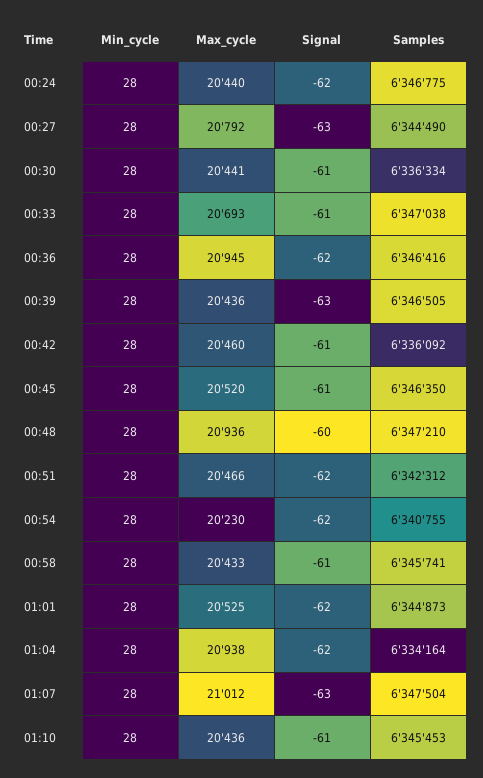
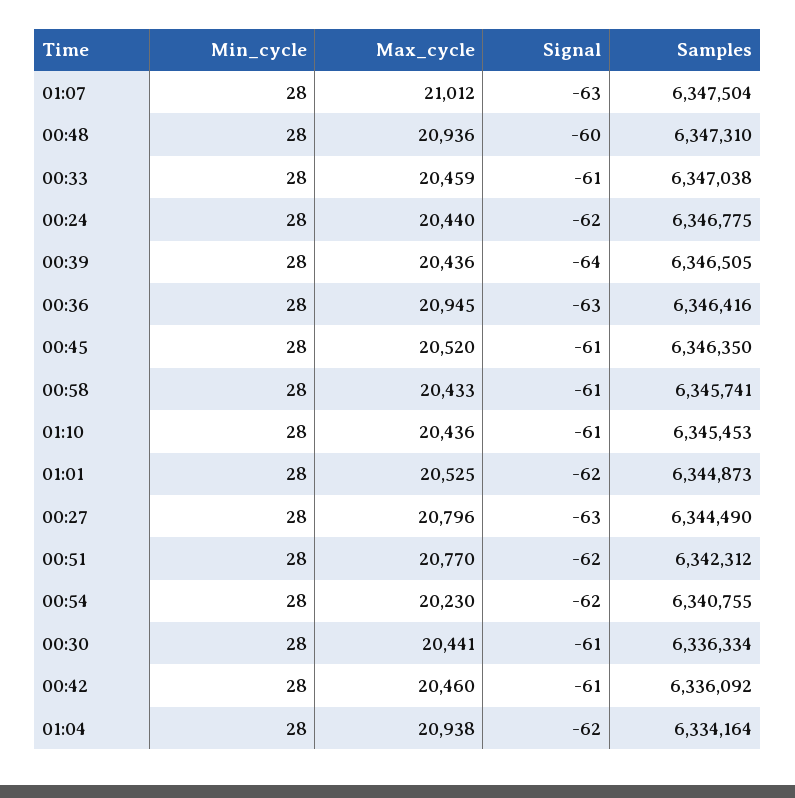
Max_cycle, 00:27: 20792 -> 20796
Max_cycle, 00:33: 20693 -> 20459
Signal, 00:36: -62 -> -63
Signal, 00:39: -63 -> -64
Samples, 00:48: 6347210 -> 6347310
Max_cycle, 00:51: 20466 -> 20770

